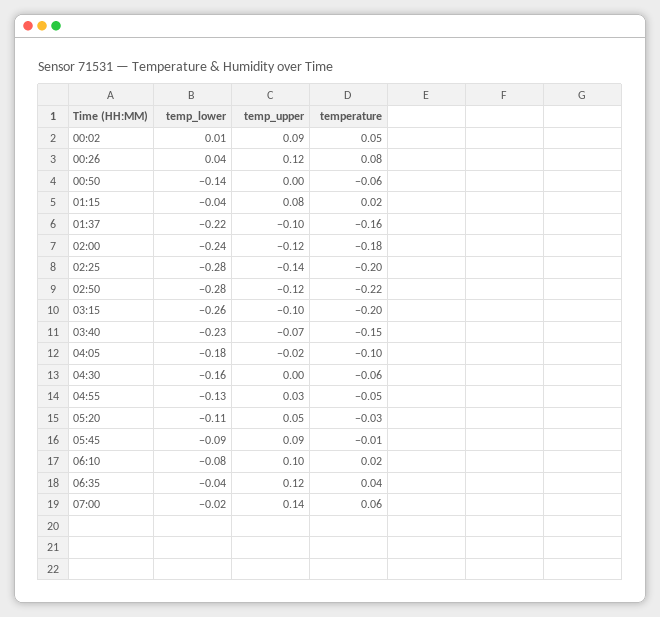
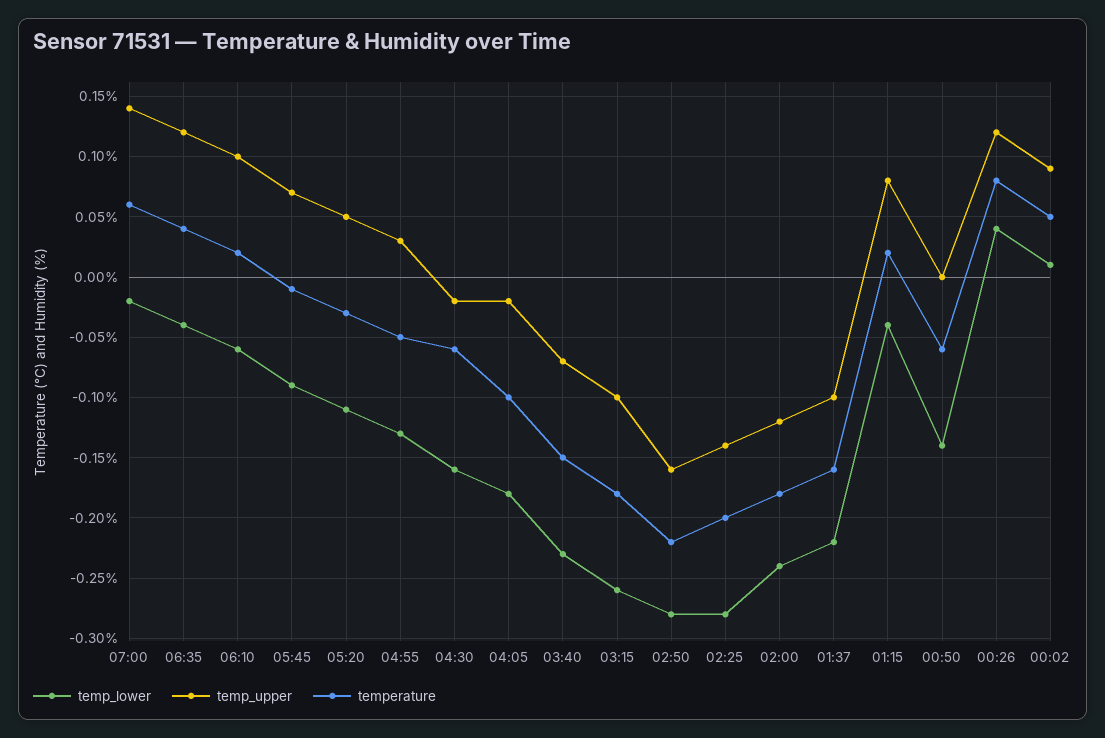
temp_upper, 02:50: -0.12 -> -0.16
temperature, 03:15: -0.2 -> -0.18
temp_upper, 04:30: 0 -> -0.02
temp_upper, 05:45: 0.09 -> 0.07
temp_lower, 06:10: -0.08 -> -0.06

